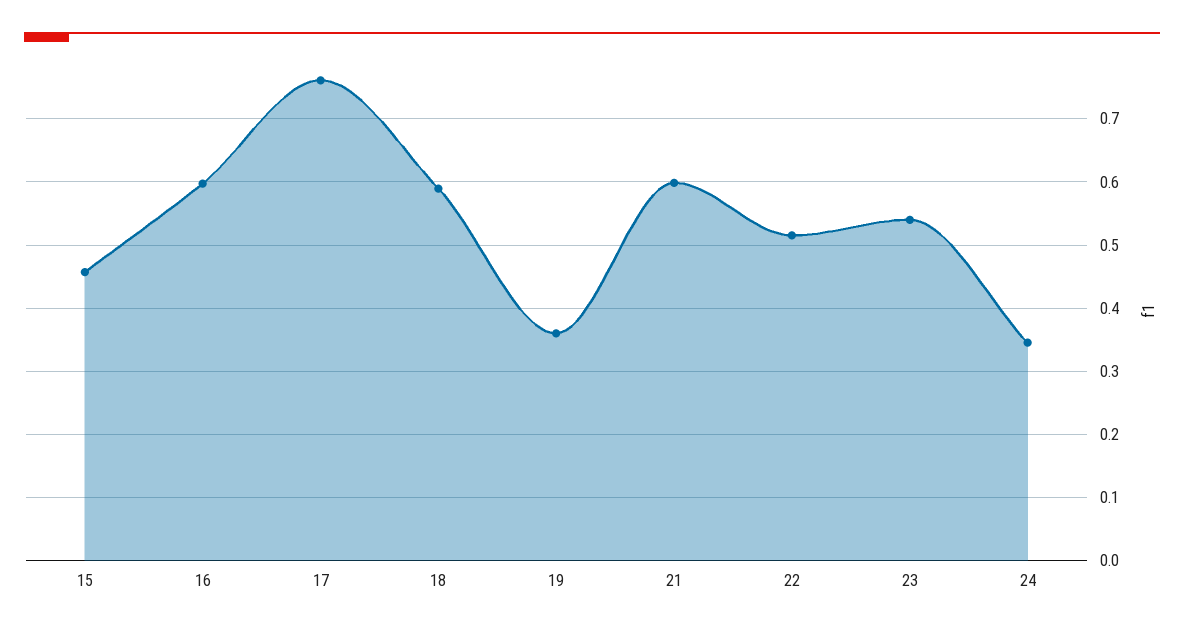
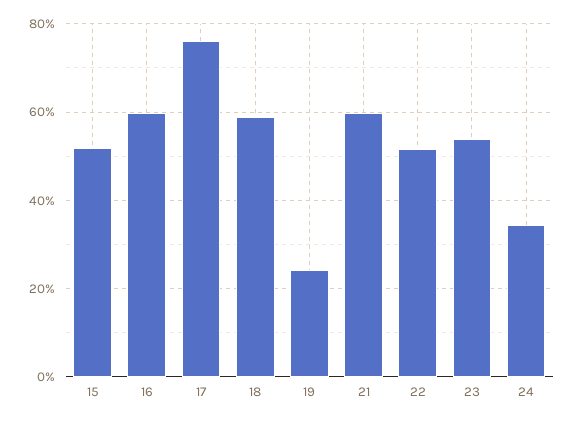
15: 0.46 -> 0.52
19: 0.36 -> 0.24

